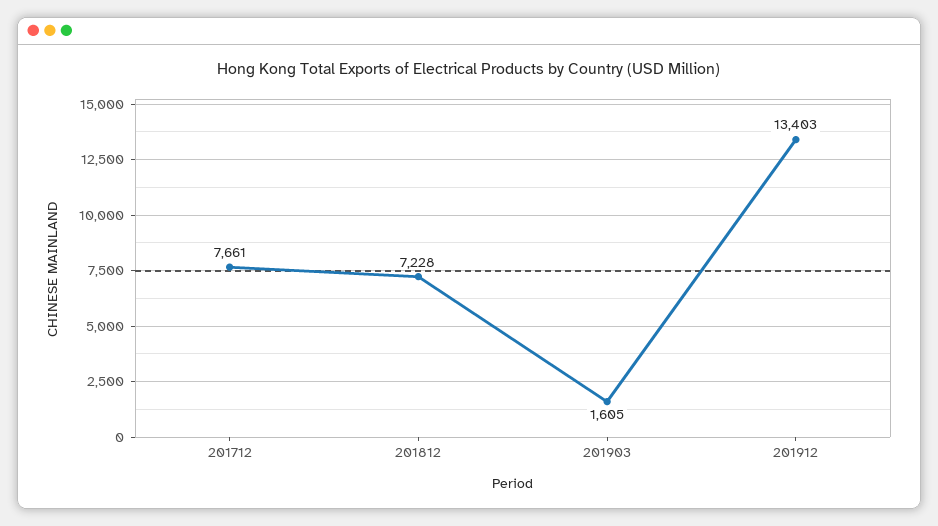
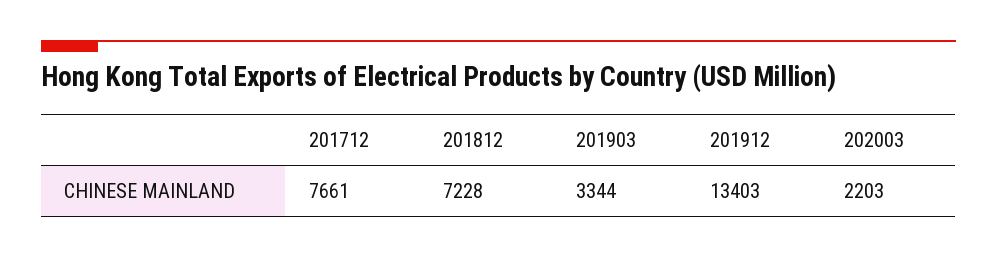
201903: 1605 -> 3344
202003: none -> 2203

